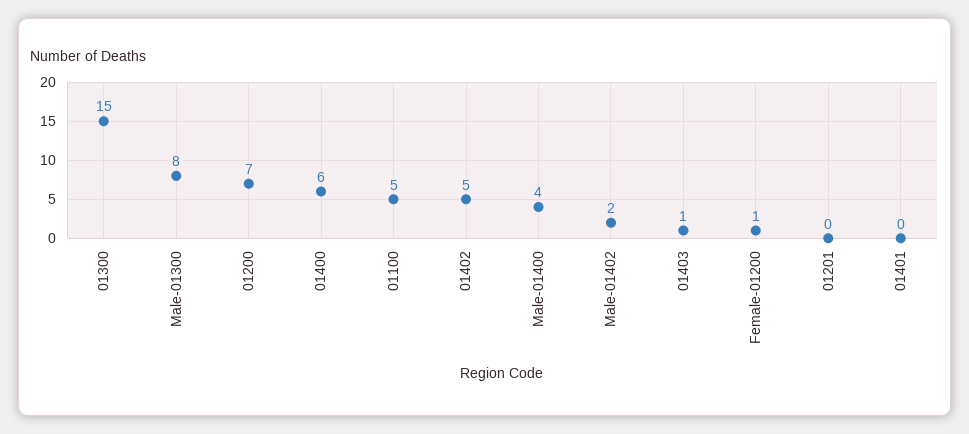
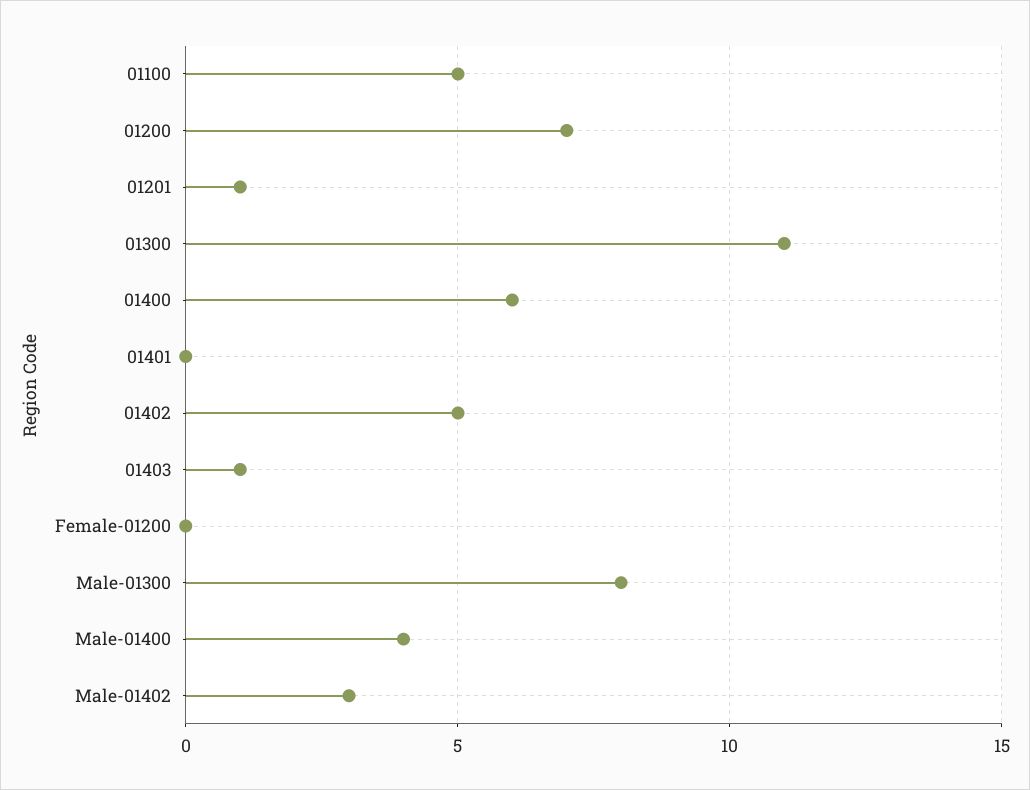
01300: 15 -> 11
Male-01402: 2 -> 3
Female-01200: 1 -> 0
01201: 0 -> 1

